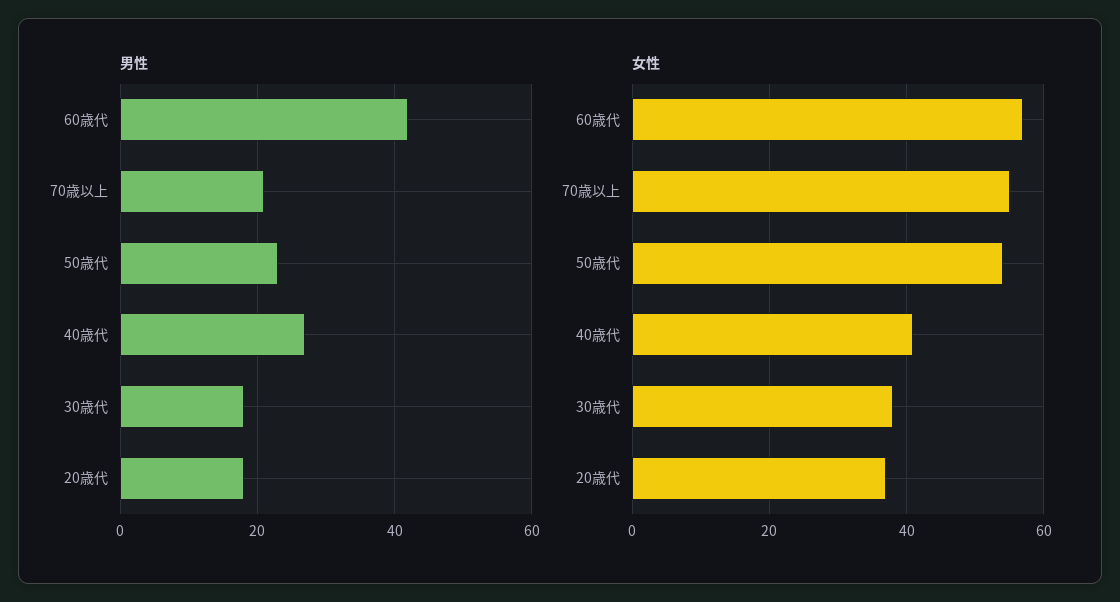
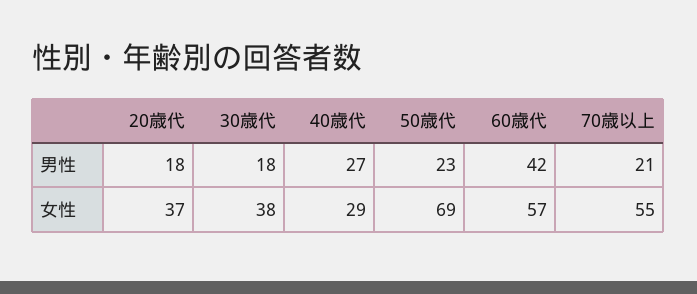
女性, 50歳代: 55 -> 69
女性, 40歳代: 40 -> 29

